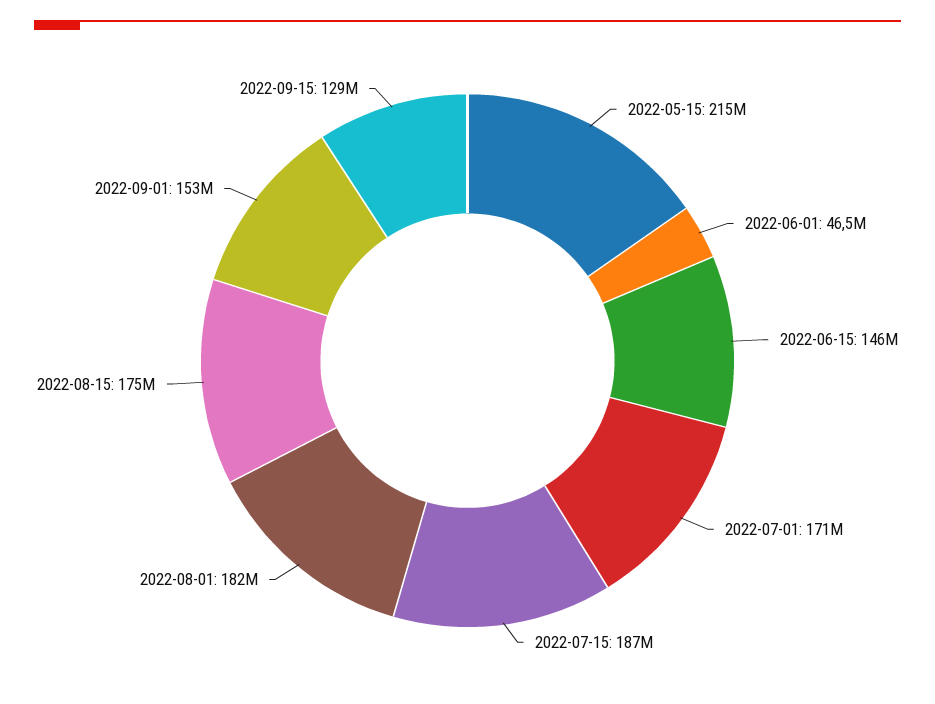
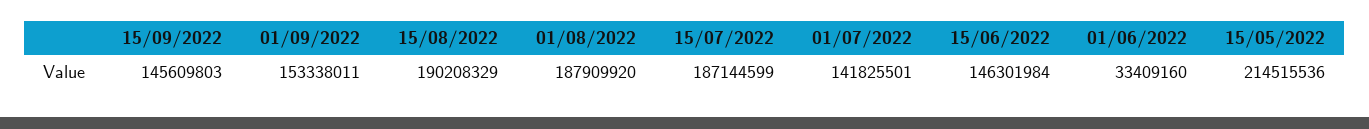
2022-06-01: 46500000 -> 33409160
2022-07-01: 171000000 -> 141825501
2022-08-01: 182000000 -> 187909920
2022-08-15: 175000000 -> 190208329
2022-09-15: 129000000 -> 145609803

